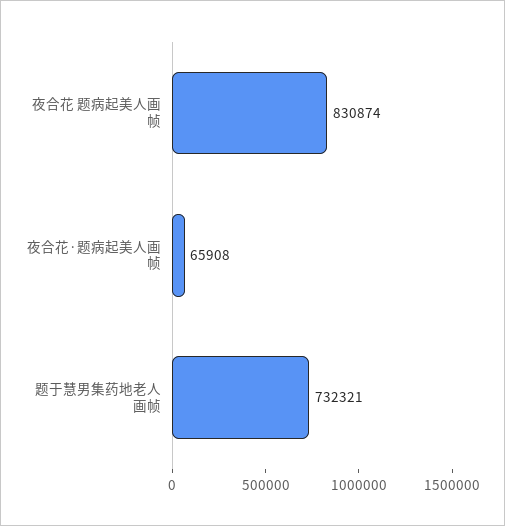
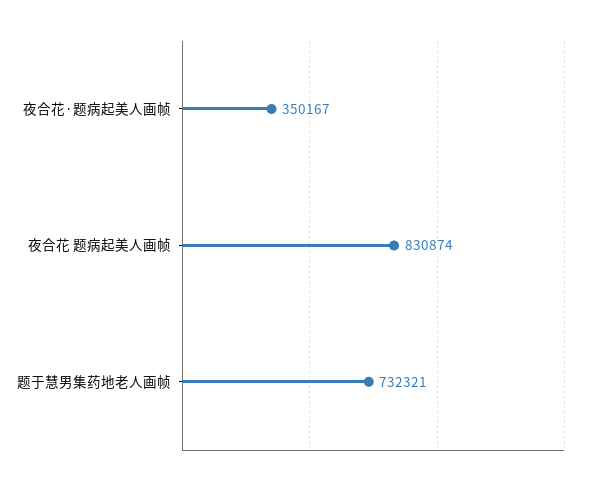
夜合花·题病起美人画帧: 65908 -> 350167

